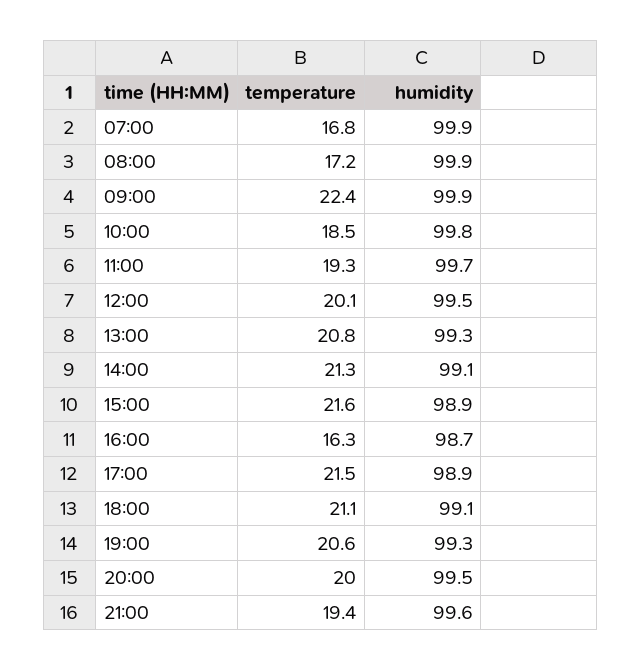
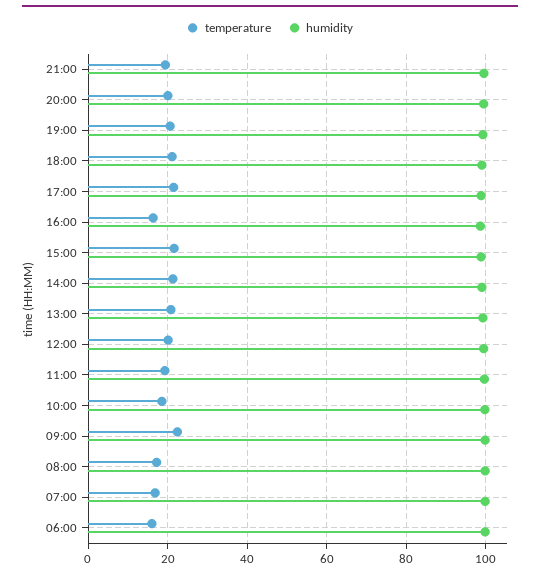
temperature, 06:00: none -> 16
humidity, 06:00: none -> 100

